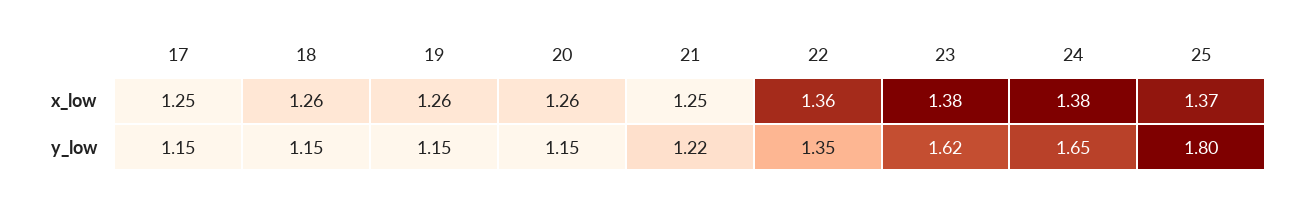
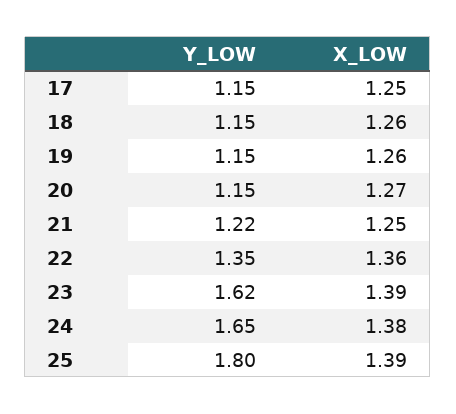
20, x_low: 1.26 -> 1.27
23, x_low: 1.38 -> 1.39
25, x_low: 1.37 -> 1.39

